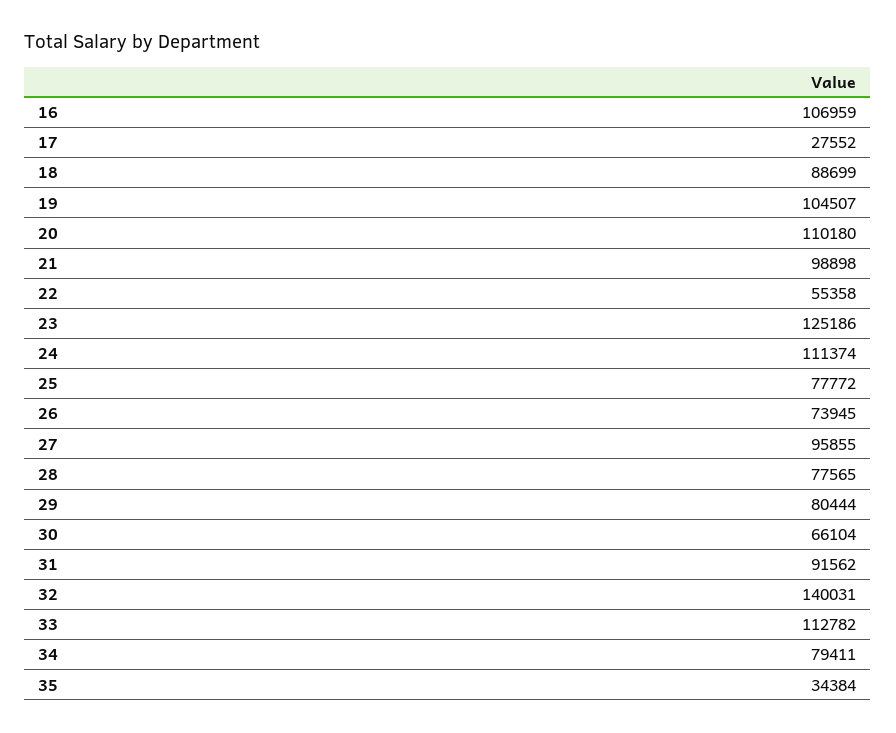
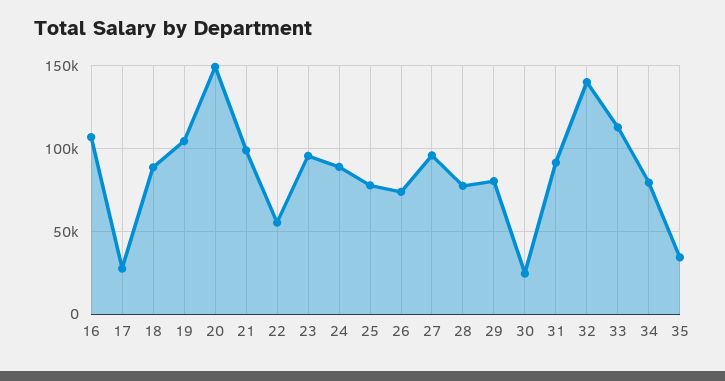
20: 110180 -> 150000
23: 125186 -> 95000
24: 111374 -> 90000
30: 66104 -> 25000

